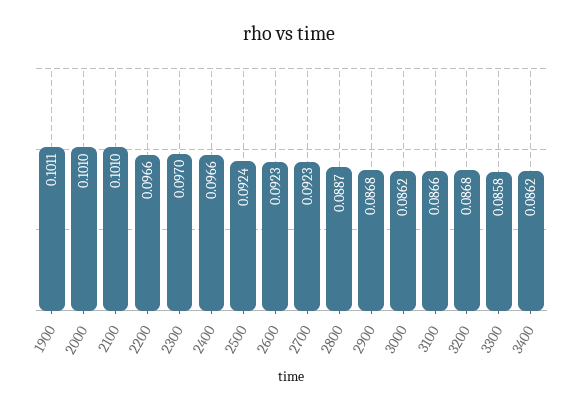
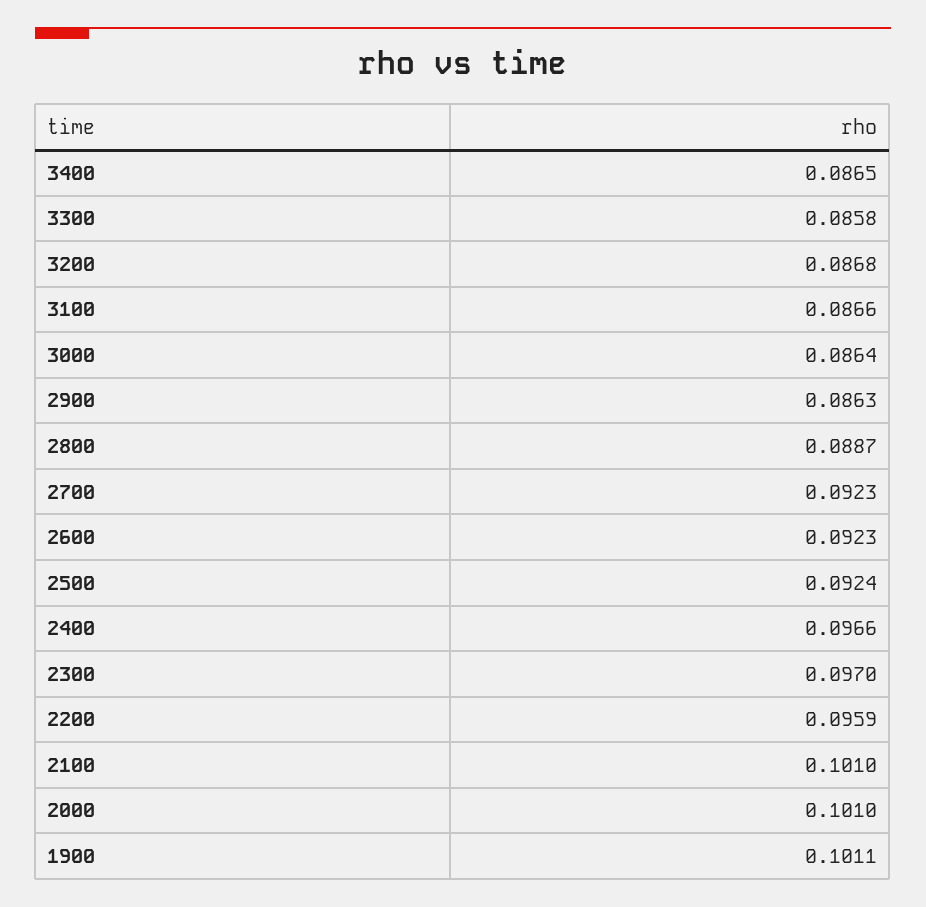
2200: 0.0966 -> 0.0959
2900: 0.0868 -> 0.0863
3000: 0.0862 -> 0.0864
3400: 0.0862 -> 0.0865

